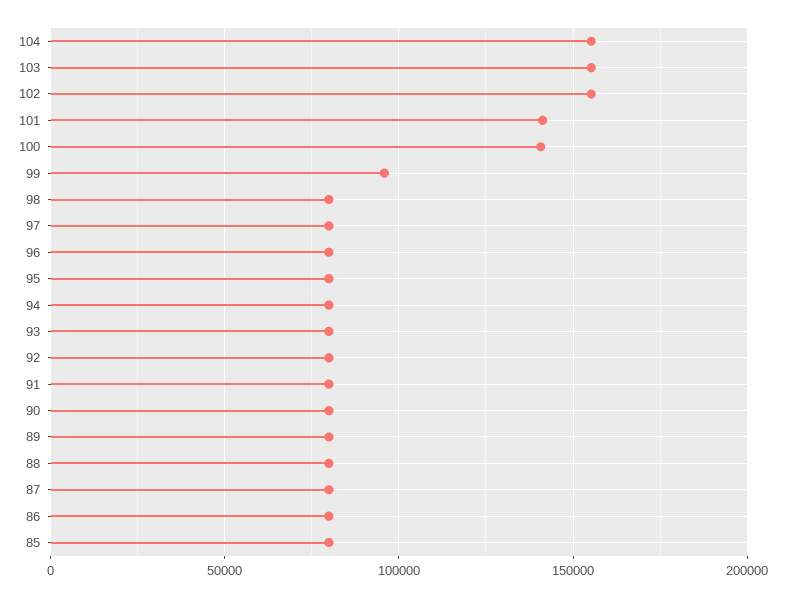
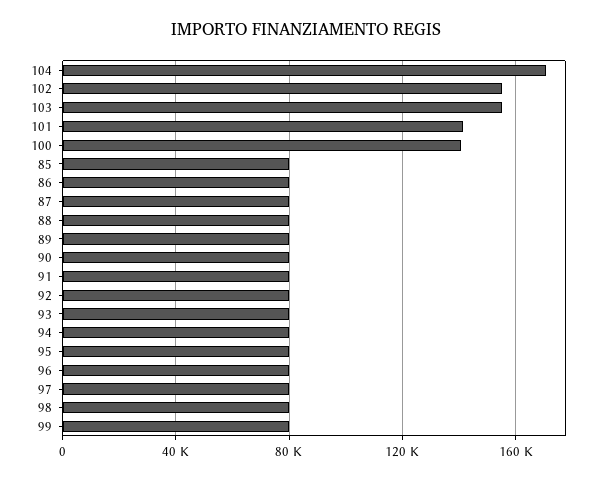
104: 155000 -> 170000
99: 95000 -> 80000

